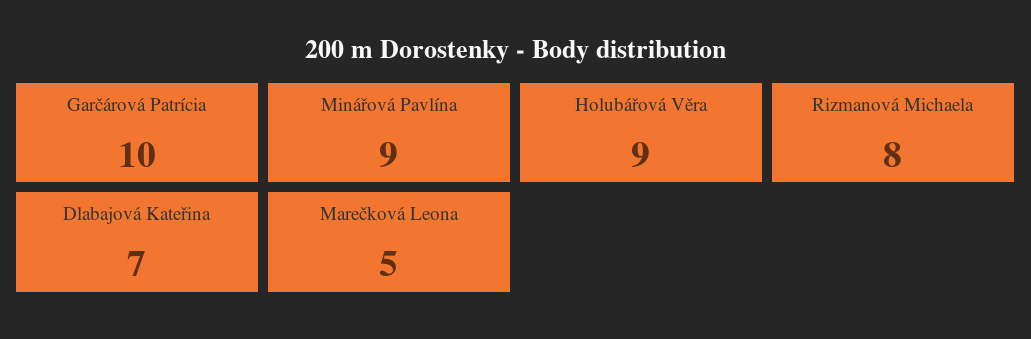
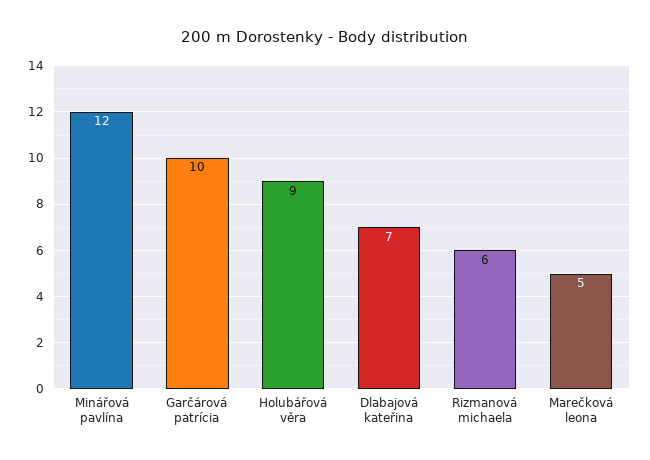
Minářová Pavlína: 9 -> 12
Rizmanová Michaela: 8 -> 6

